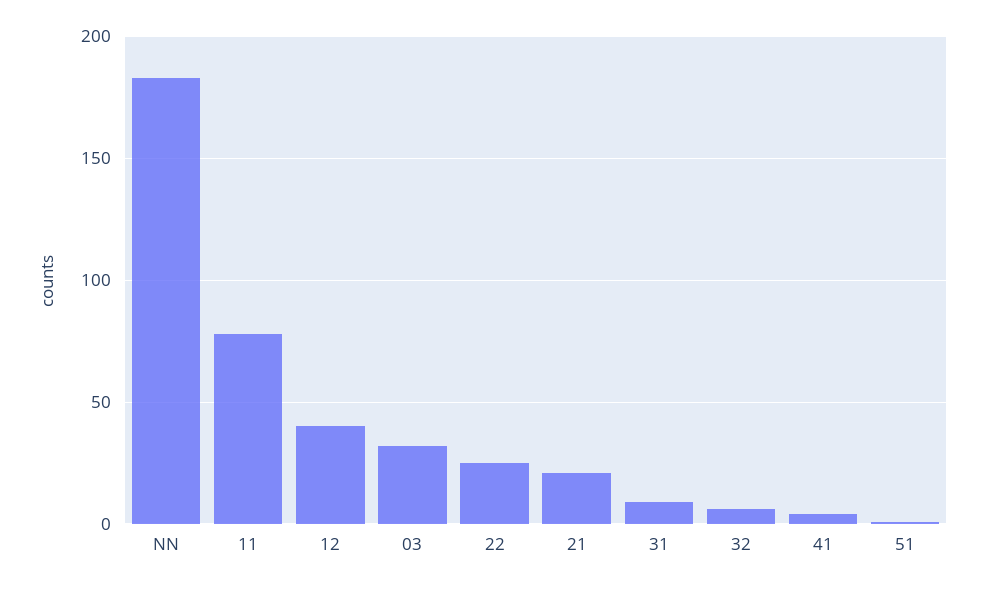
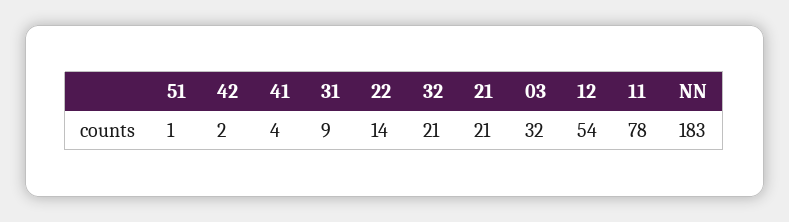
12: 40 -> 54
22: 25 -> 14
32: 5 -> 21
42: none -> 2

